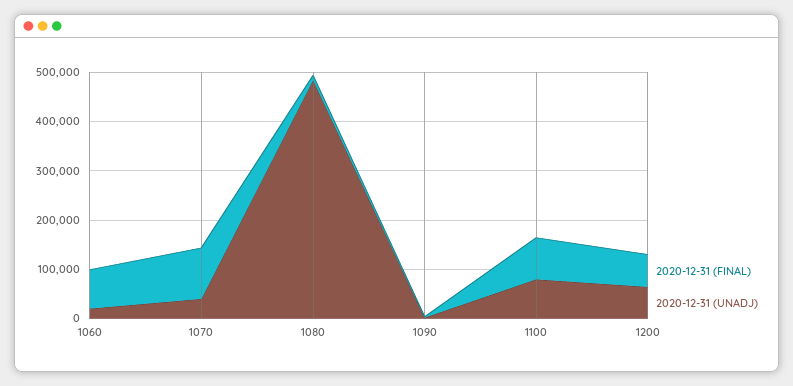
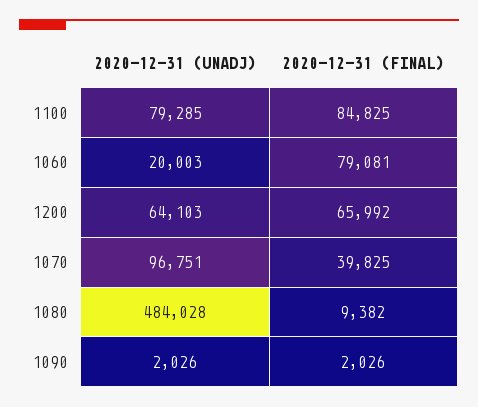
2020-12-31 (FINAL), 1070: 100000 -> 39825
2020-12-31 (UNADJ), 1070: 40000 -> 96751

